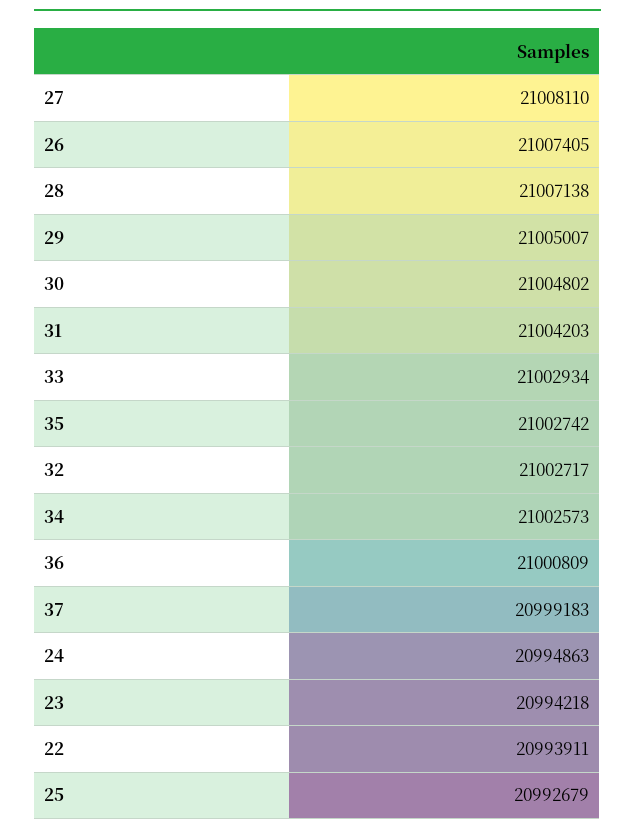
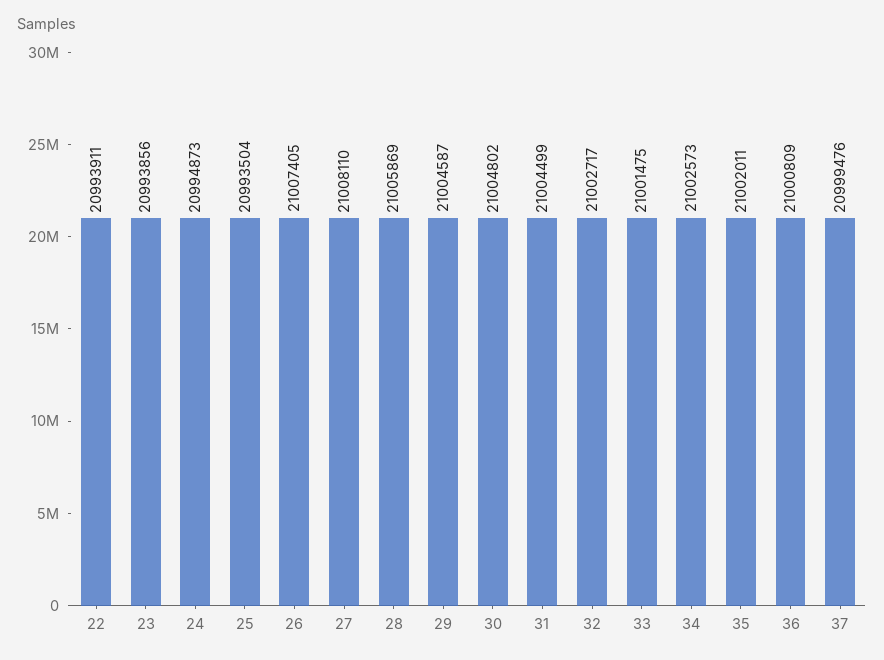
28: 21007138 -> 21005869
29: 21005007 -> 21004587
31: 21004203 -> 21004499
33: 21002934 -> 21001475
35: 21002742 -> 21002011
37: 20999183 -> 20999476
24: 20994863 -> 20994873
23: 20994218 -> 20993856
25: 20992679 -> 20993504

